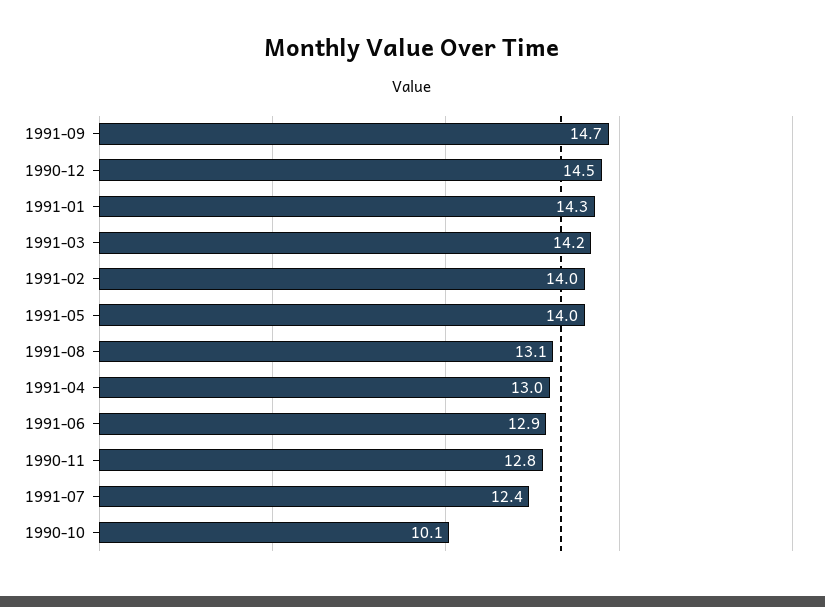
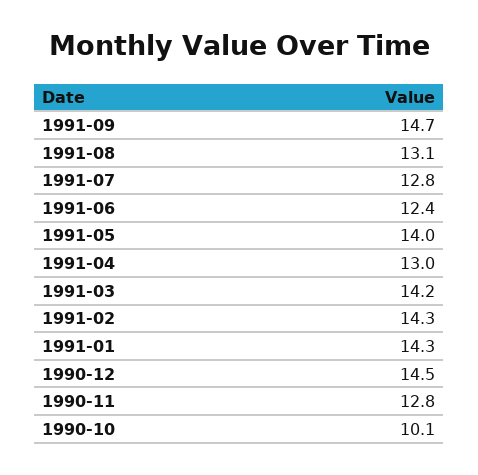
1991-02: 14 -> 14.3
1991-06: 12.9 -> 12.4
1991-07: 12.4 -> 12.8

